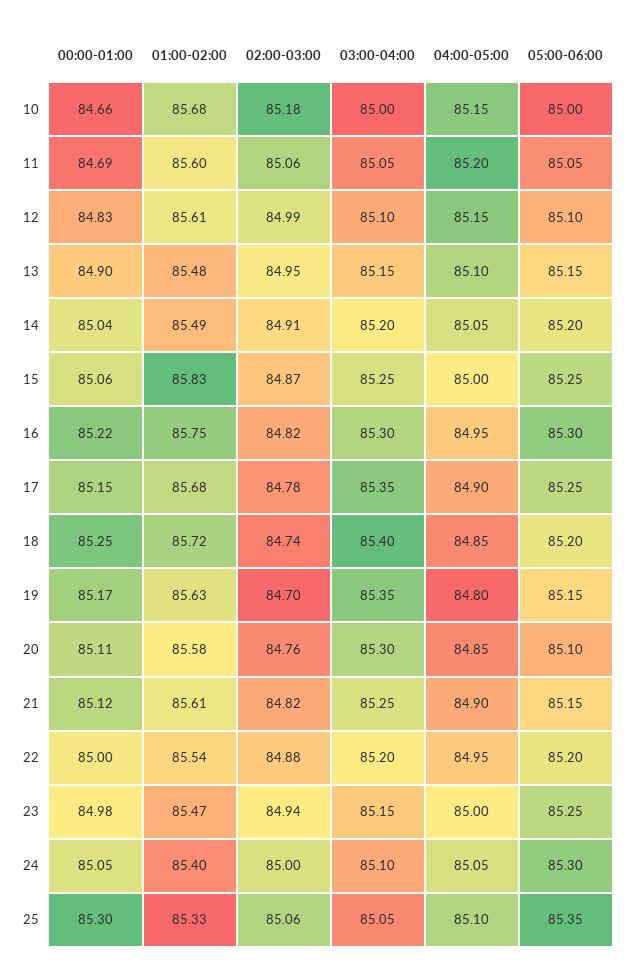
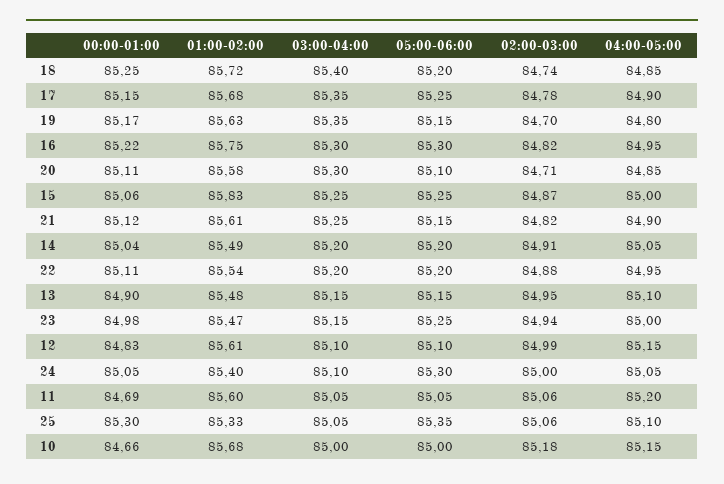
02:00-03:00, 20: 84.76 -> 84.71
00:00-01:00, 22: 85 -> 85.11

